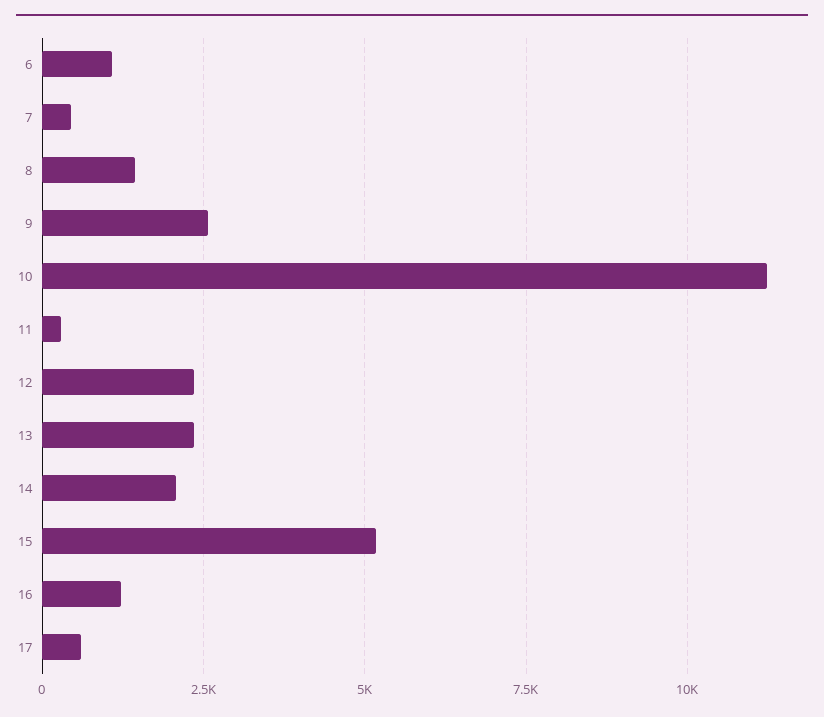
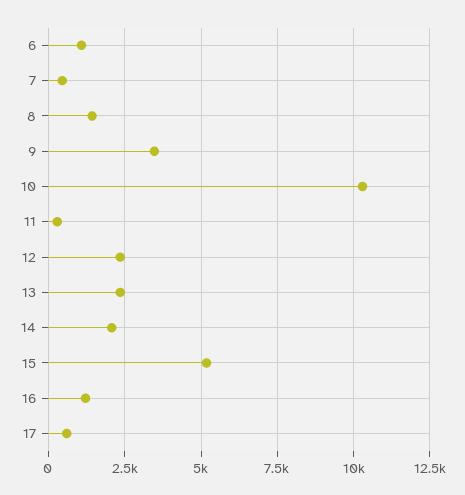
9: 2500 -> 3500
10: 11250 -> 10250

